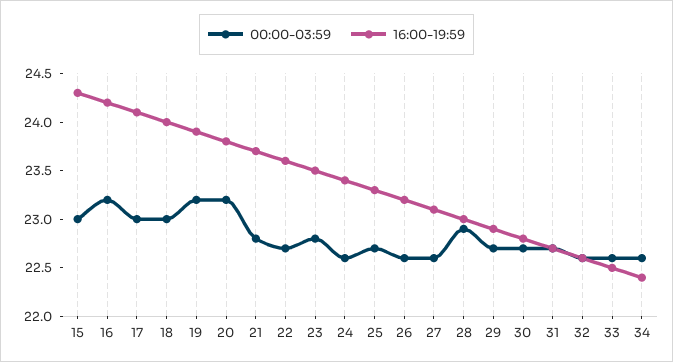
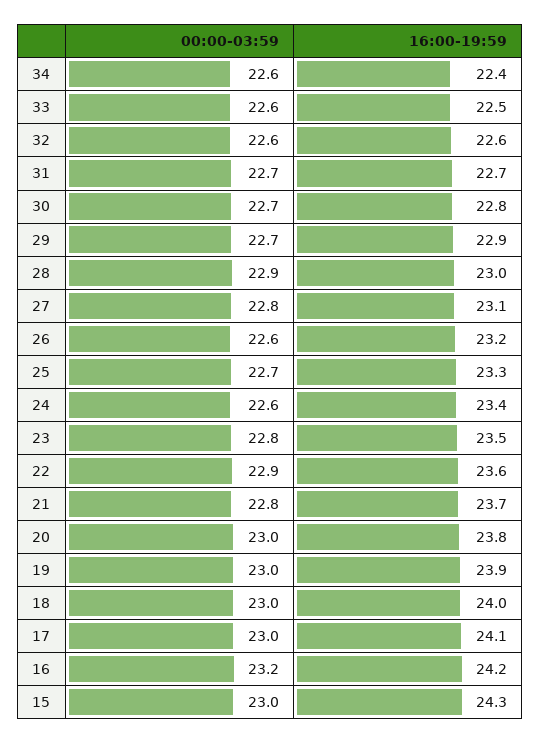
00:00-03:59, 19: 23.2 -> 23
00:00-03:59, 20: 23.2 -> 23
00:00-03:59, 22: 22.7 -> 22.9
00:00-03:59, 27: 22.6 -> 22.8

